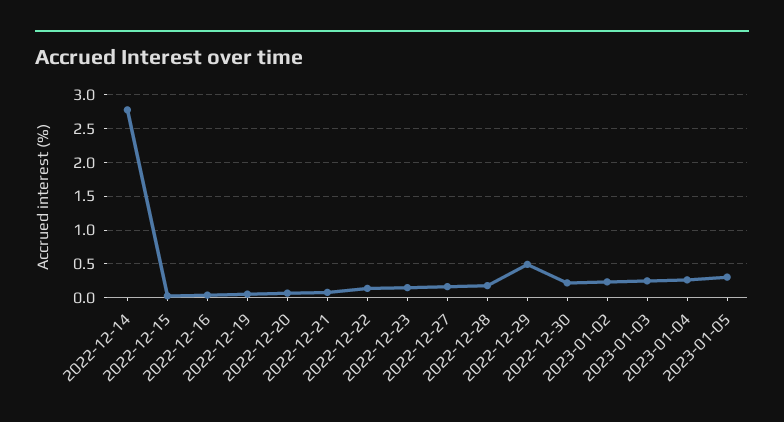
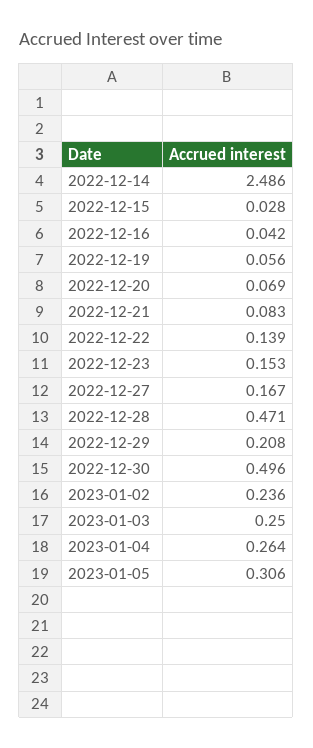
2022-12-14: 2.8 -> 2.486
2022-12-28: 0.2 -> 0.471
2022-12-29: 0.5 -> 0.208
2022-12-30: 0.2 -> 0.496

